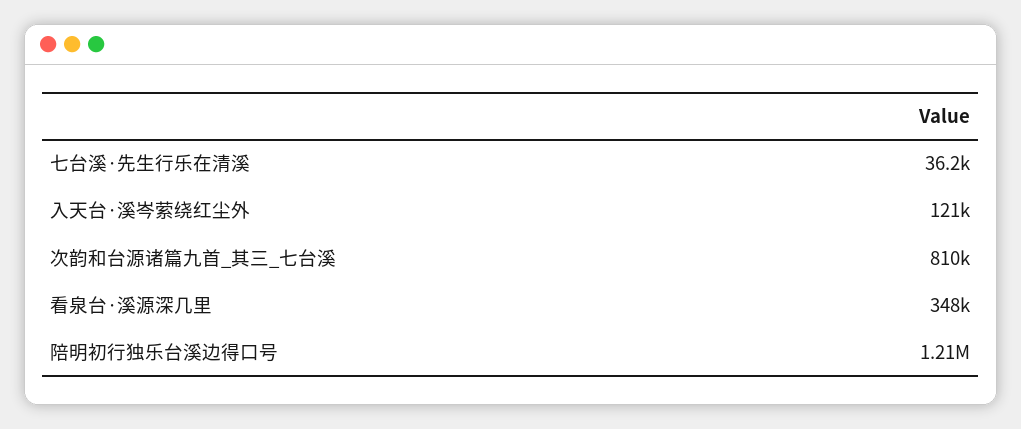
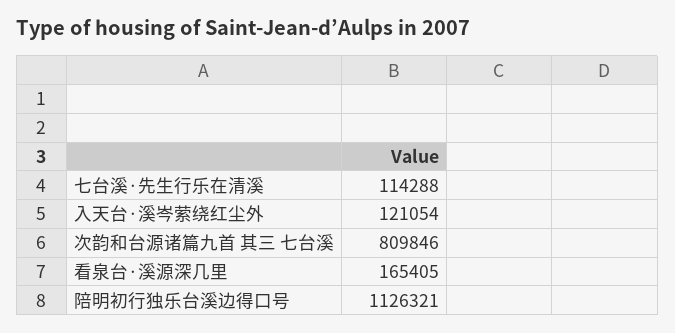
七台溪·先生行乐在清溪: 36200 -> 114288
看泉台·溪源深几里: 348000 -> 165405
陪明初行独乐台溪边得口号: 1210000 -> 1126321

